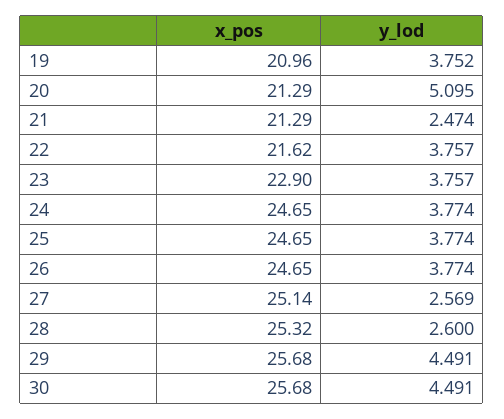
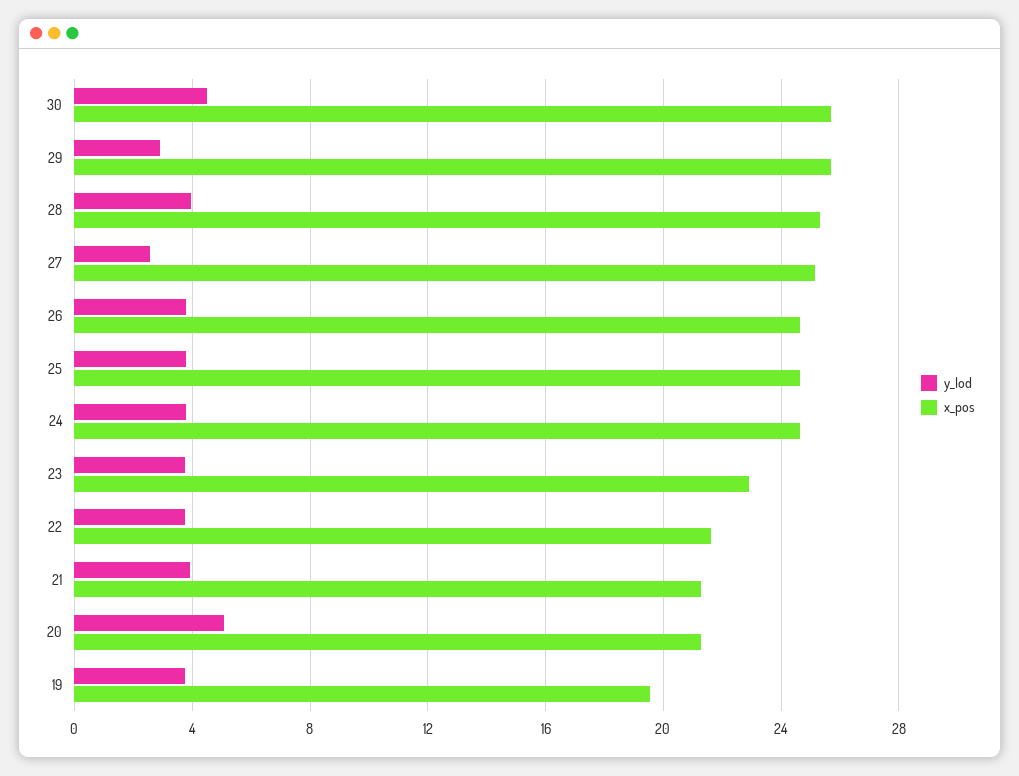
x_pos, 19: 20.96 -> 19.5
y_lod, 21: 2.474 -> 4
y_lod, 28: 2.6 -> 4
y_lod, 29: 4.491 -> 3

